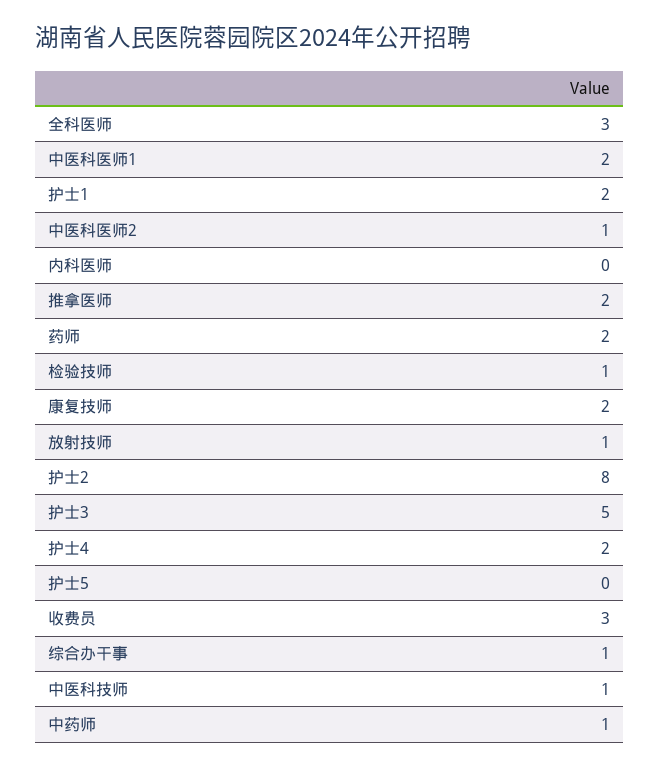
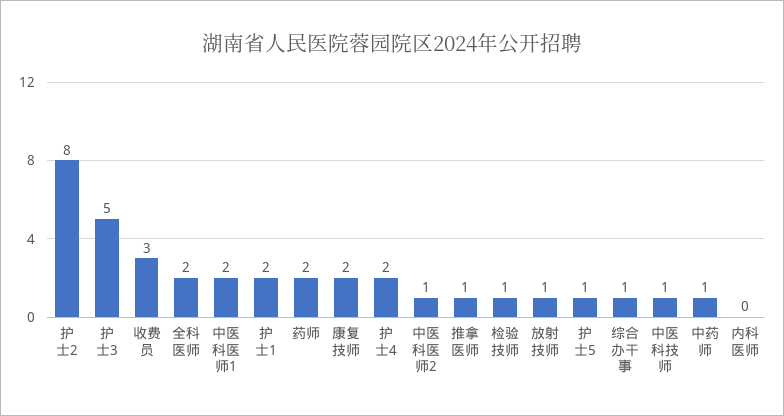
全科医师: 3 -> 2
推拿医师: 2 -> 1
护士5: 0 -> 1

